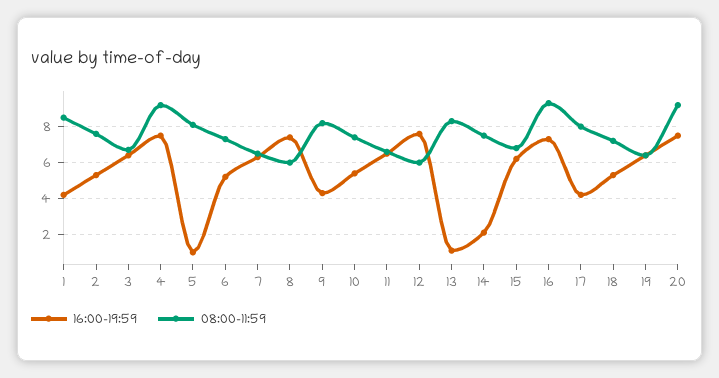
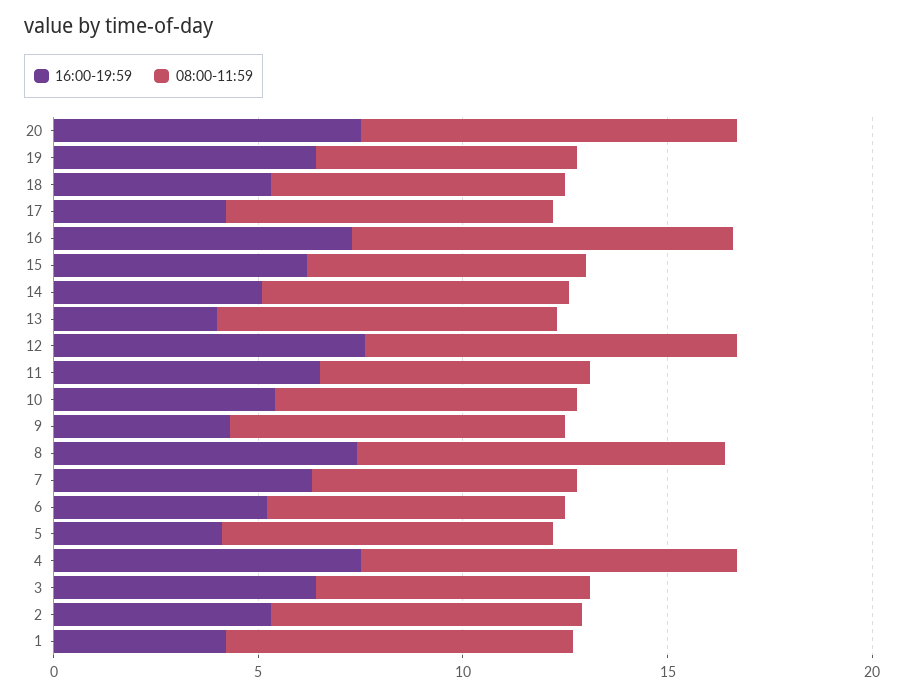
16:00-19:59, 5: 1 -> 4
08:00-11:59, 8: 6 -> 9
08:00-11:59, 12: 6 -> 9
16:00-19:59, 13: 1 -> 4
16:00-19:59, 14: 2 -> 5

